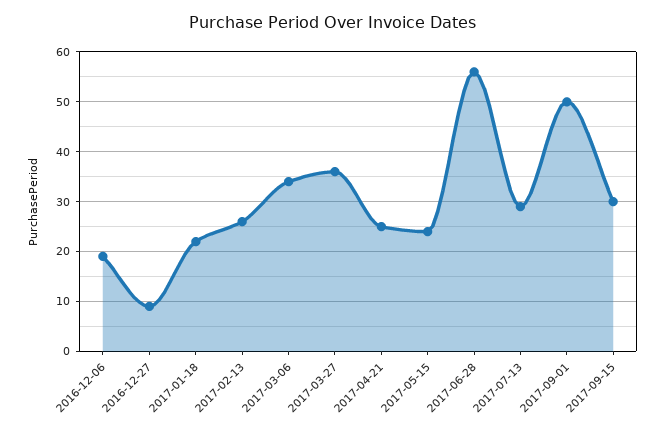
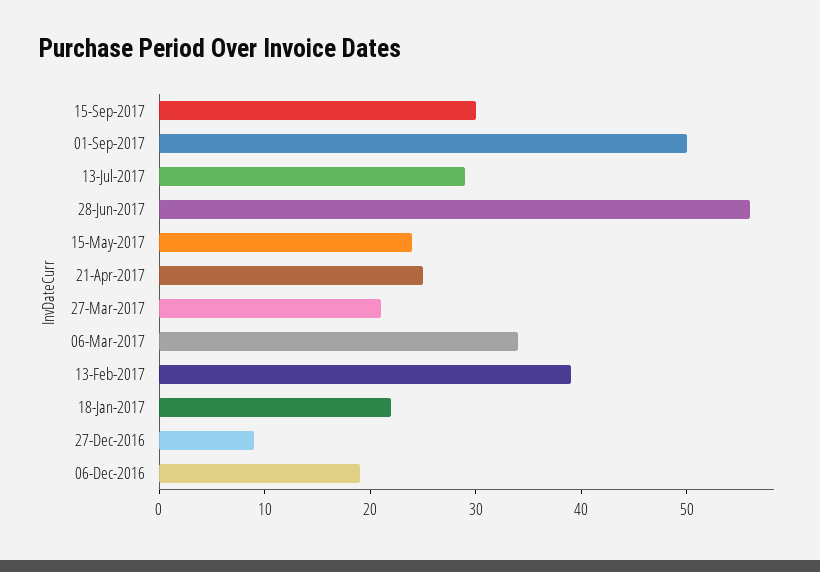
2017-02-13: 25 -> 39
2017-03-27: 35 -> 21

